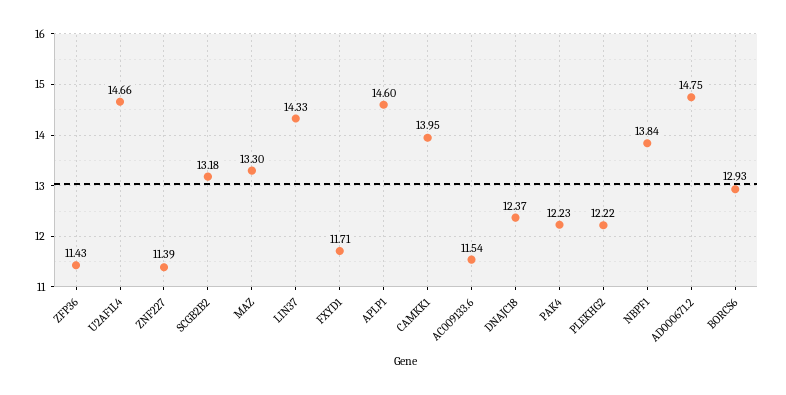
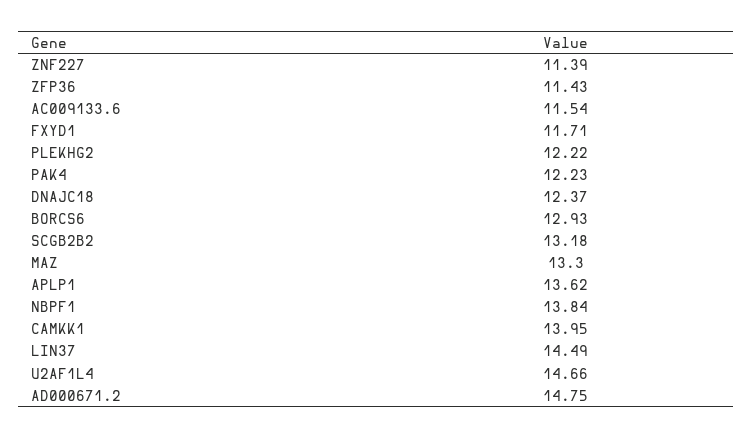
LIN37: 14.33 -> 14.49
APLP1: 14.6 -> 13.62

